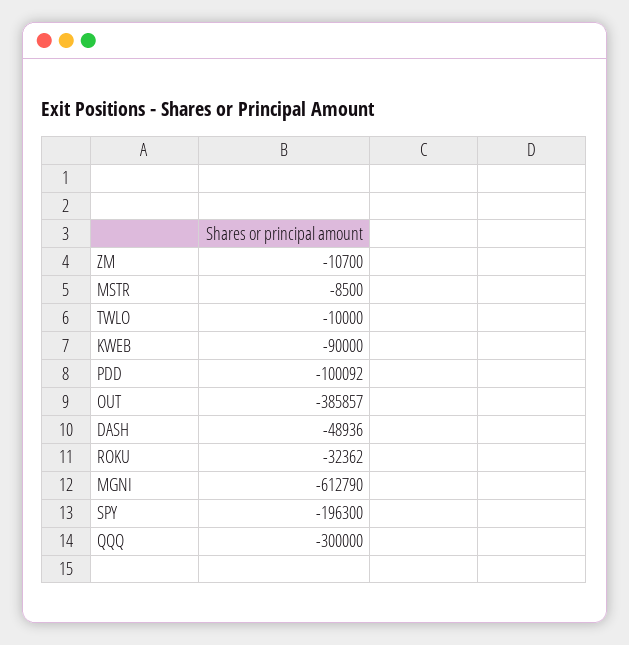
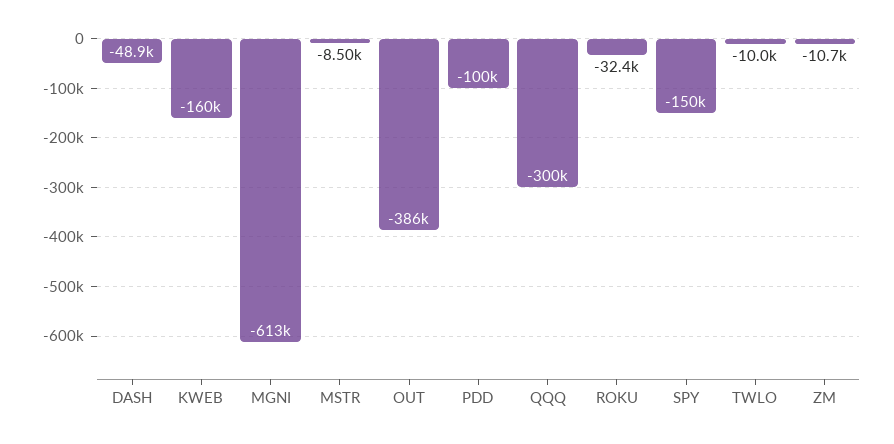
KWEB: -90000 -> -160000
SPY: -196300 -> -150000

